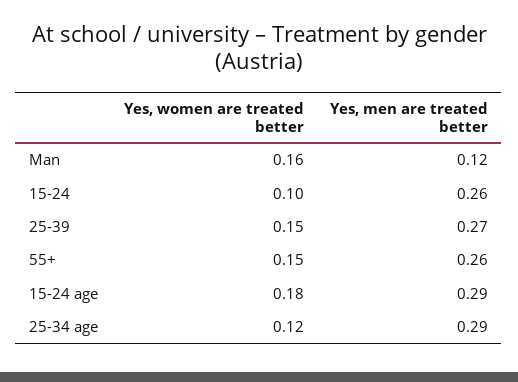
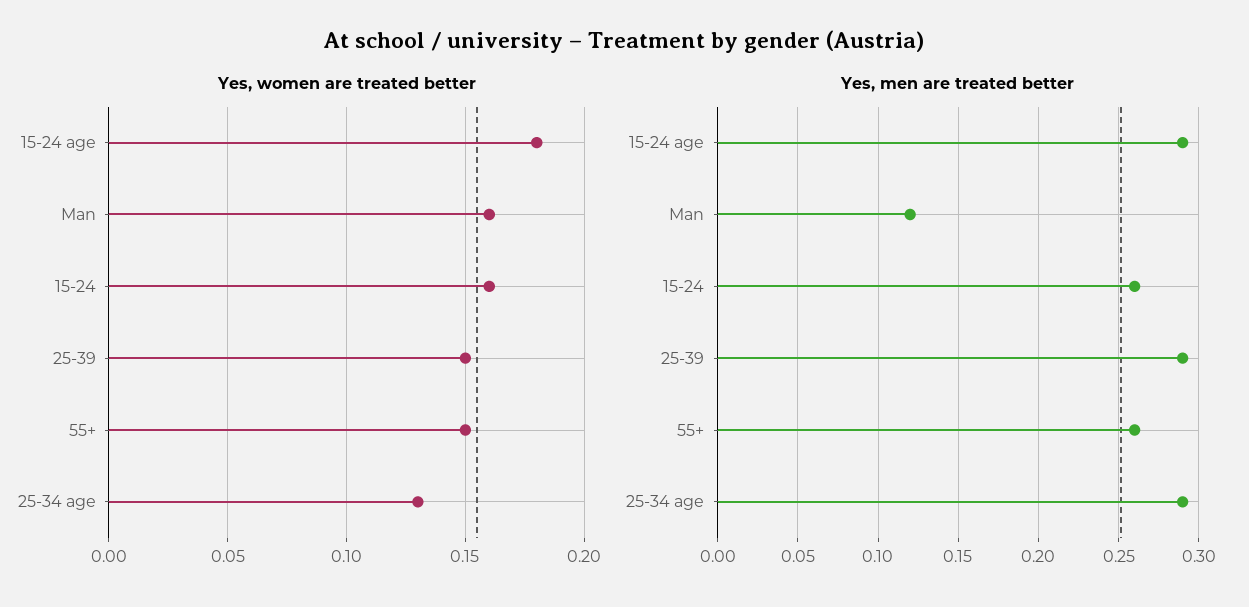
Yes, women are treated better, 15-24: 0.1 -> 0.16
Yes, men are treated better, 25-39: 0.27 -> 0.29
Yes, women are treated better, 25-34 age: 0.12 -> 0.13

